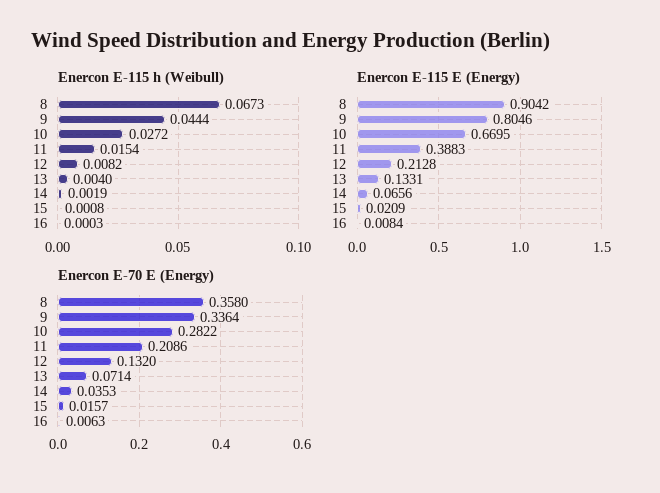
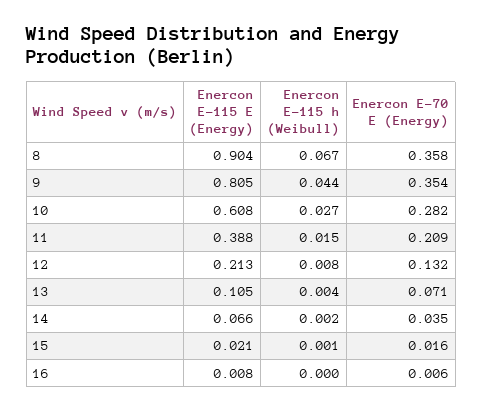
Enercon E-115 E (Energy), 10: 0.6695 -> 0.608
Enercon E-115 E (Energy), 13: 0.1331 -> 0.105
Enercon E-70 E (Energy), 9: 0.3364 -> 0.354

